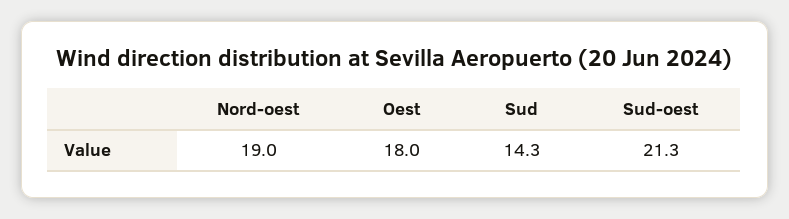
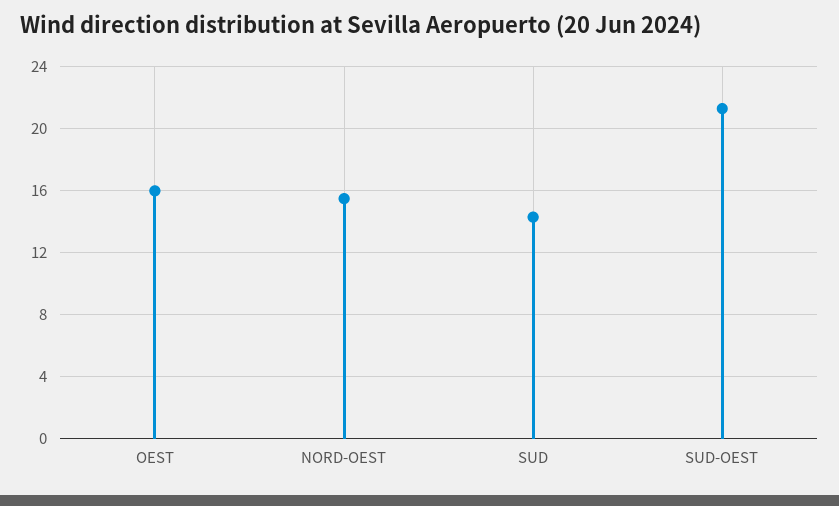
Nord-oest: 19 -> 15.5
Oest: 18 -> 16

